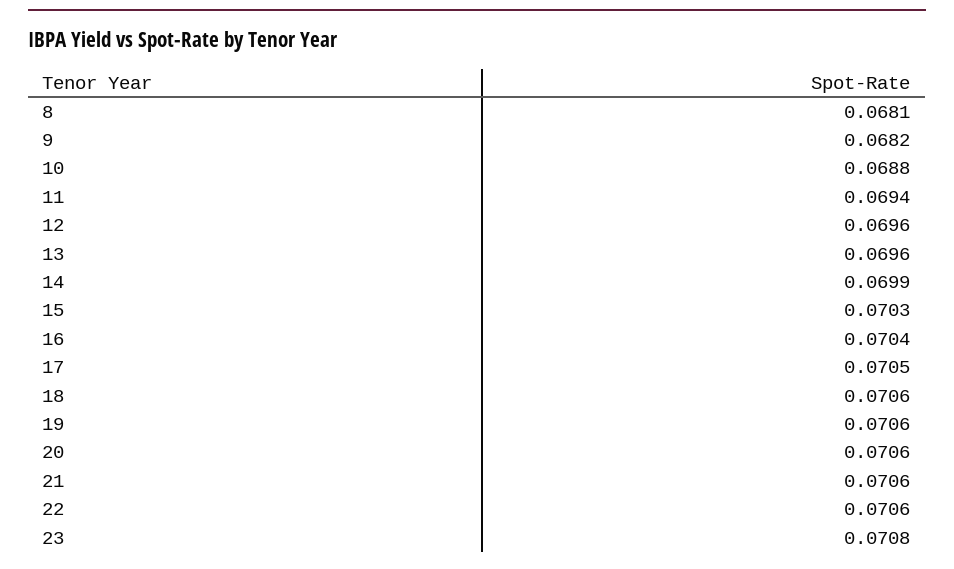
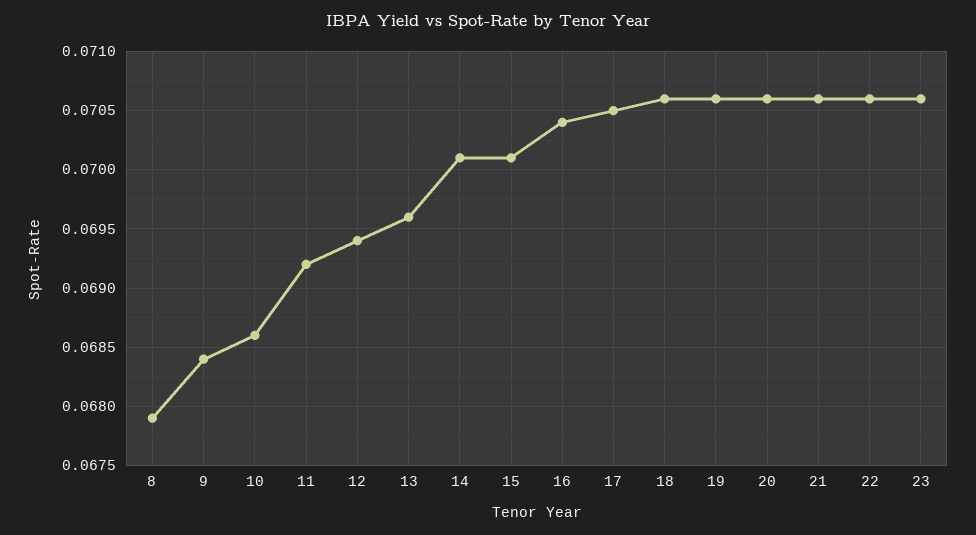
8: 0.0681 -> 0.0679
9: 0.0682 -> 0.0684
10: 0.0688 -> 0.0686
11: 0.0694 -> 0.0692
12: 0.0696 -> 0.0694
14: 0.0699 -> 0.0701
15: 0.0703 -> 0.0701
23: 0.0708 -> 0.0706

